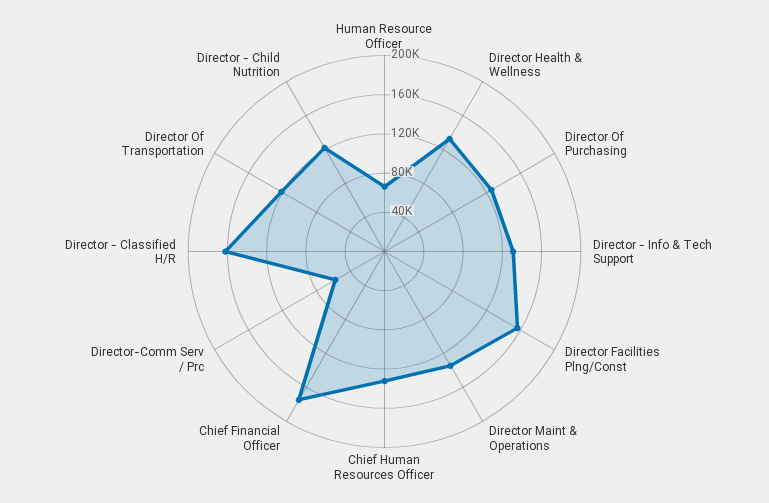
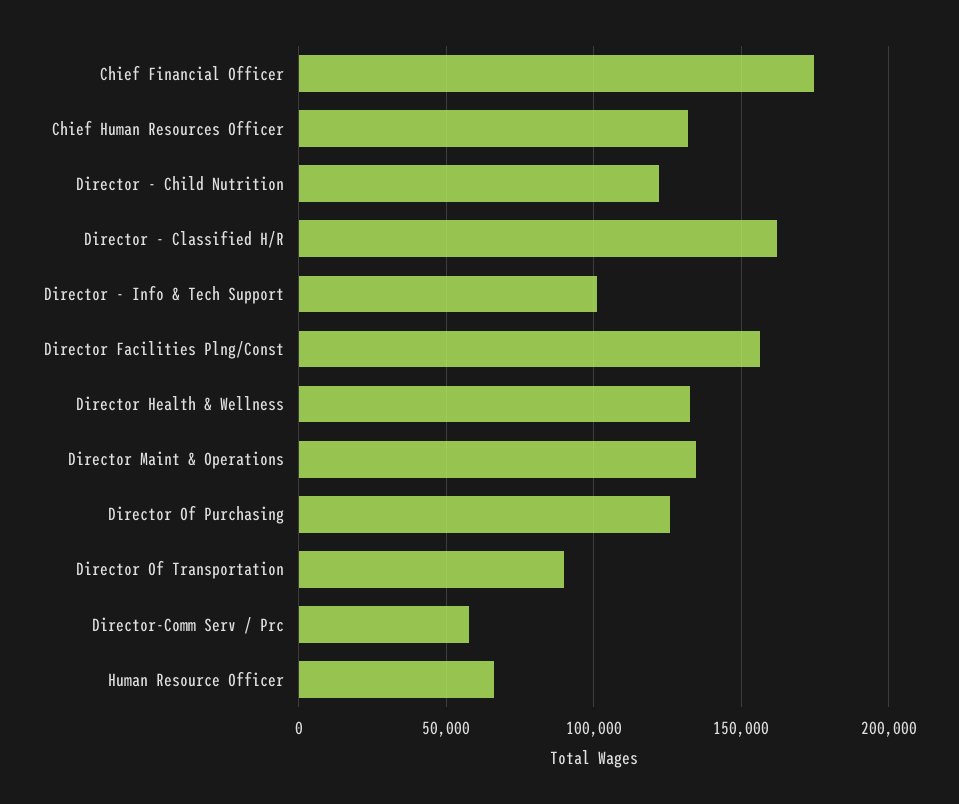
Director - Info & Tech Support: 130000 -> 100000
Director Of Transportation: 120000 -> 90000

